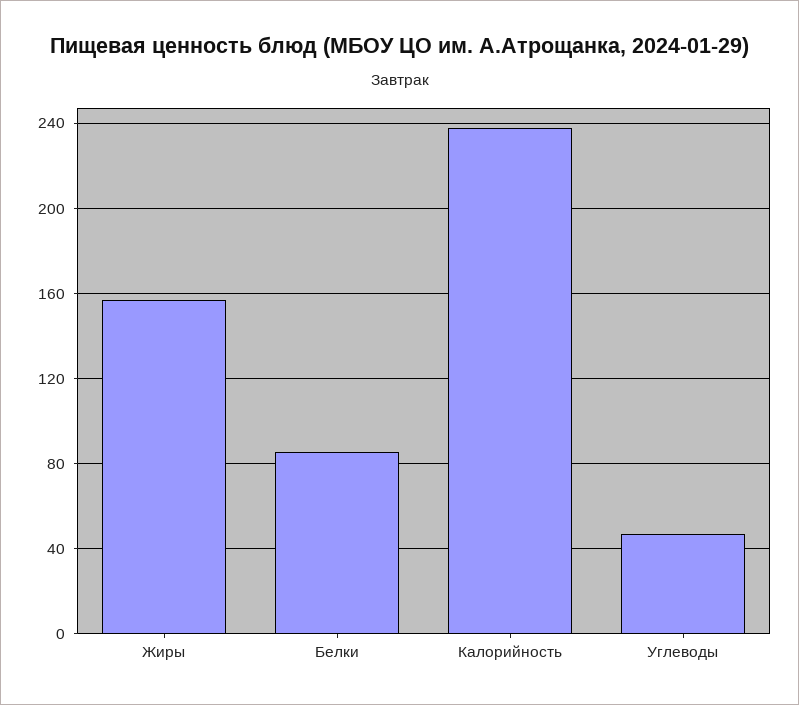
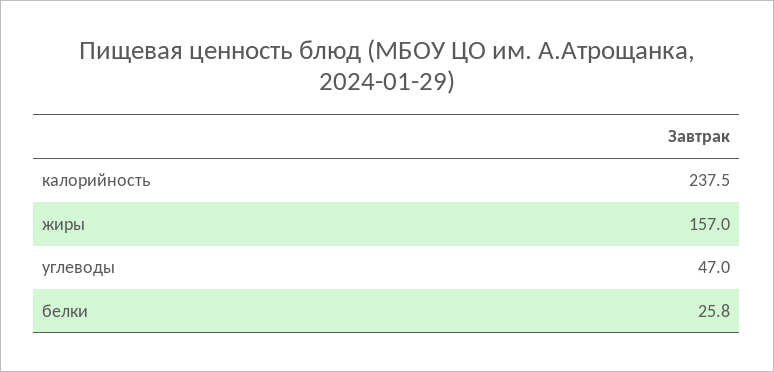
Белки: 85 -> 25.8

